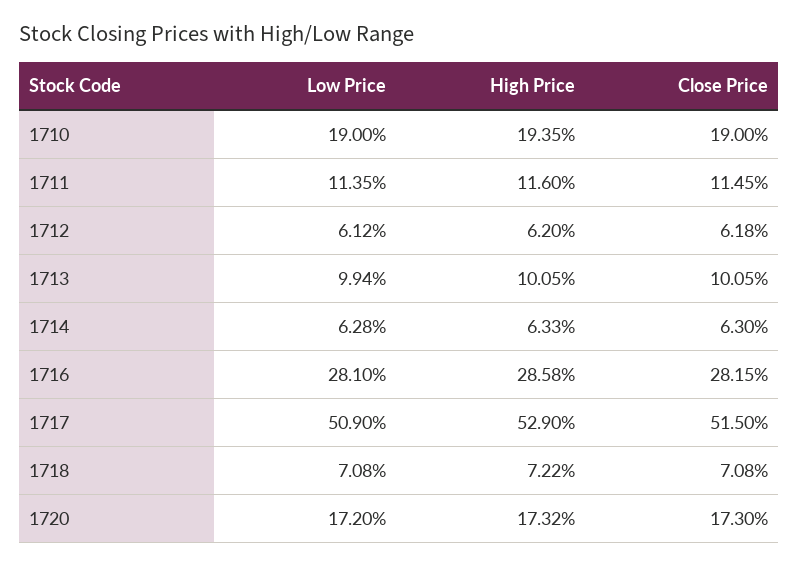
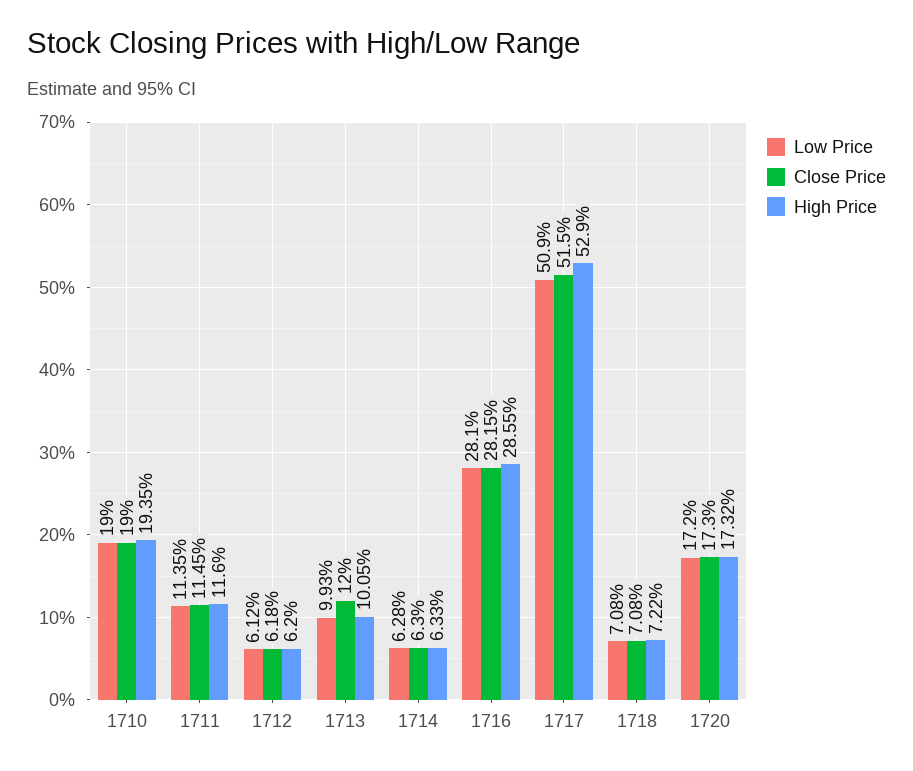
Low Price, 1713: 9.94 -> 9.93
Close Price, 1713: 10.05 -> 12
High Price, 1716: 28.58 -> 28.55

